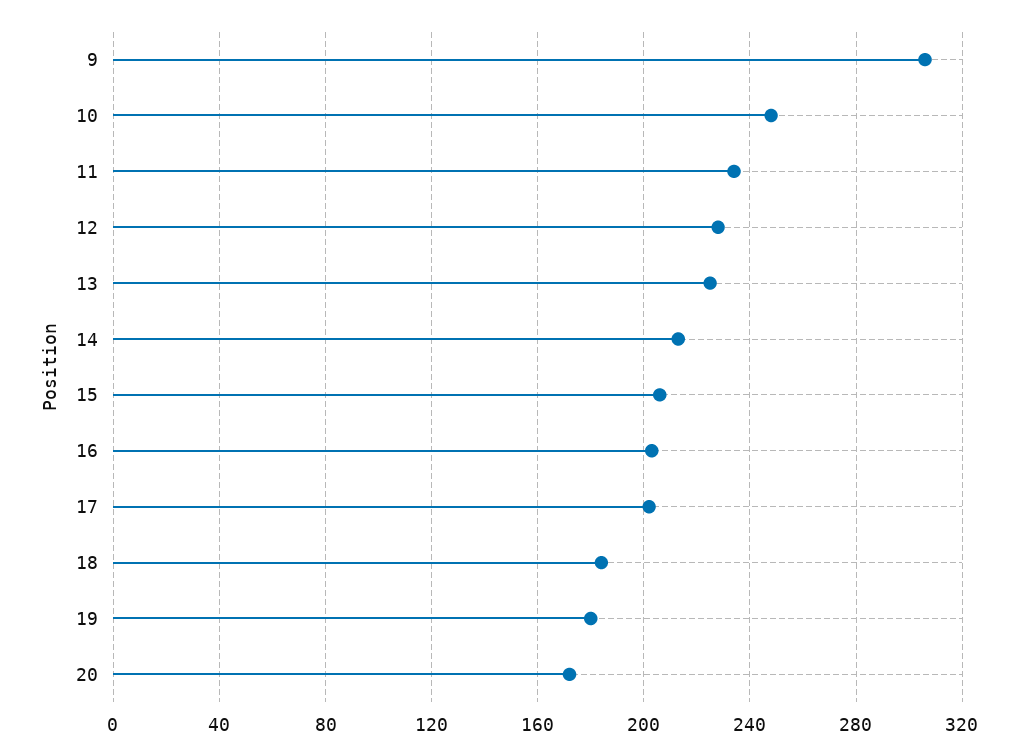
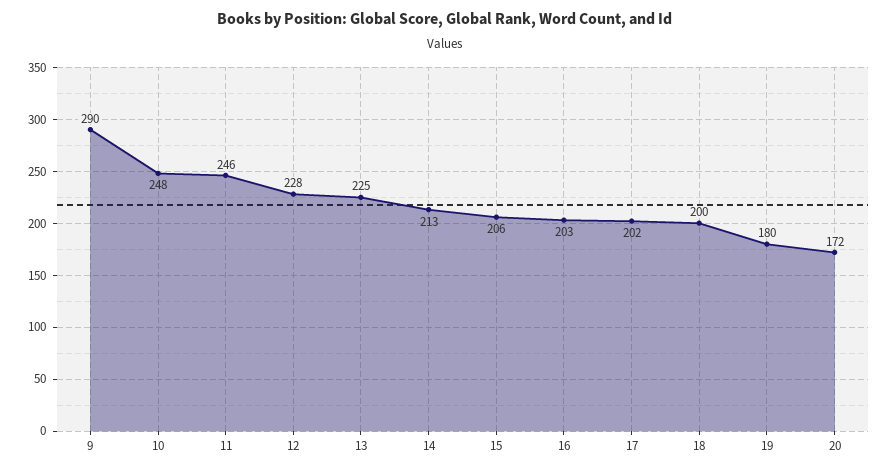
9: 305 -> 290
11: 235 -> 246
18: 185 -> 200

